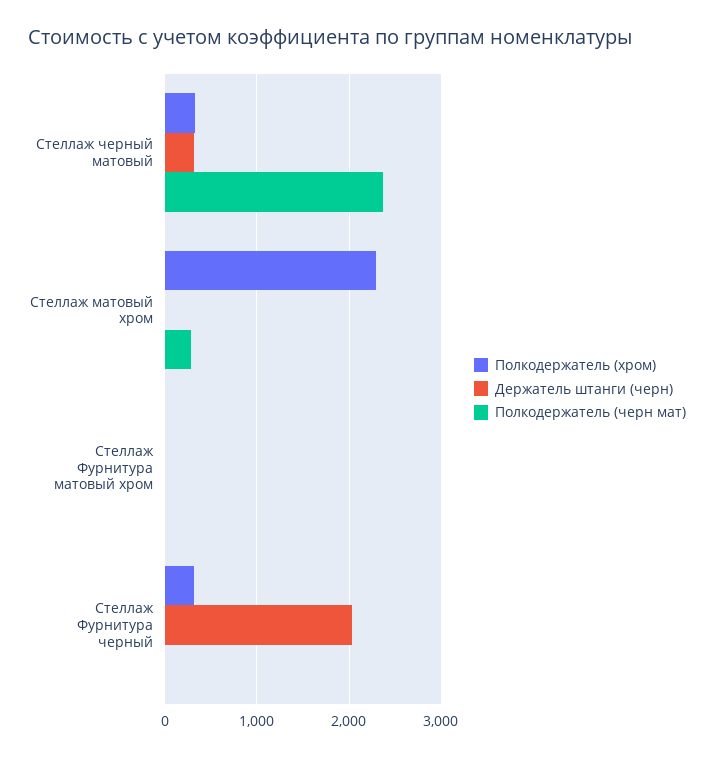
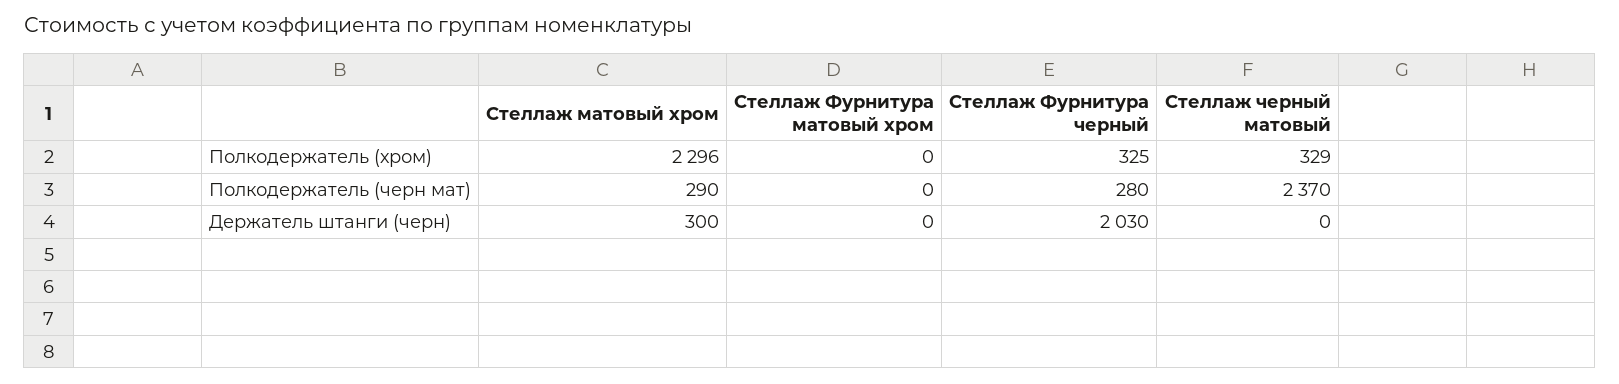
Держатель штанги (черн), Стеллаж черный матовый: 300 -> 0
Держатель штанги (черн), Стеллаж матовый хром: 0 -> 300
Полкодержатель (черн мат), Стеллаж Фурнитура черный: 0 -> 280

